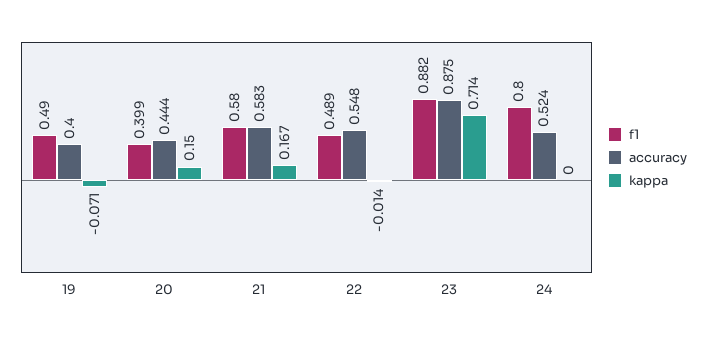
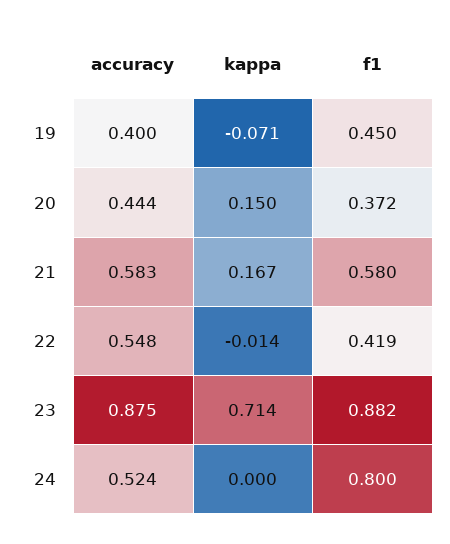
f1, 19: 0.49 -> 0.45
f1, 20: 0.399 -> 0.372
f1, 22: 0.489 -> 0.419

